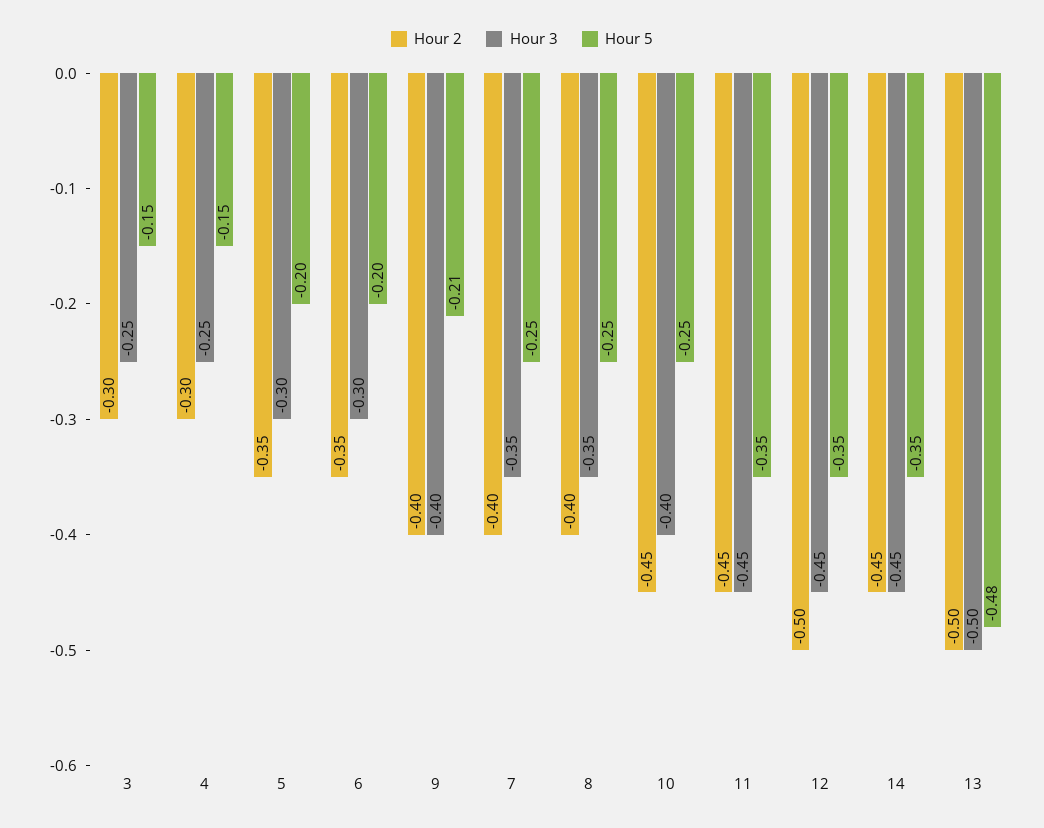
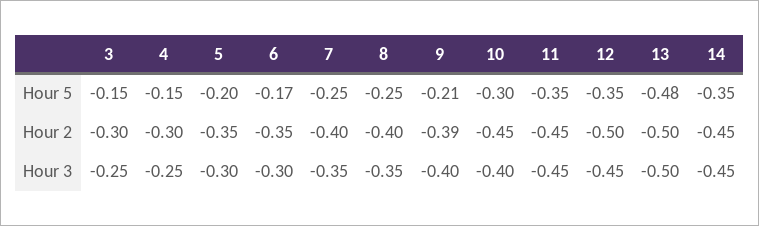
Hour 5, 6: -0.2 -> -0.17
Hour 2, 9: -0.4 -> -0.39
Hour 5, 10: -0.25 -> -0.3

